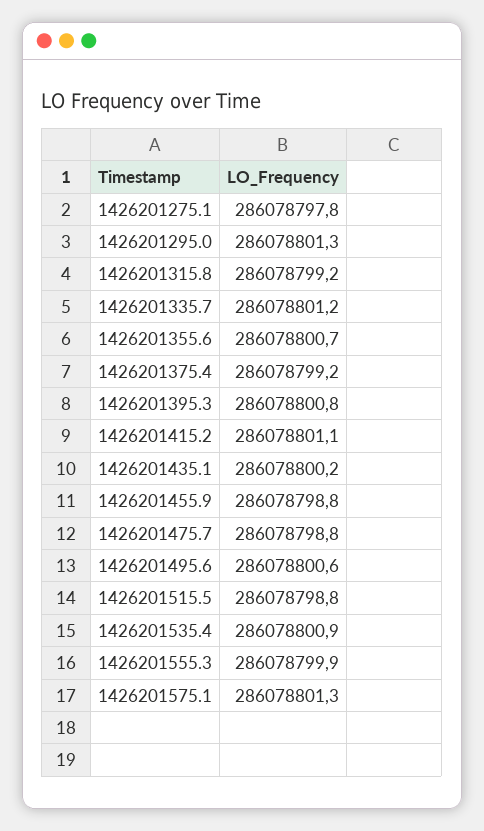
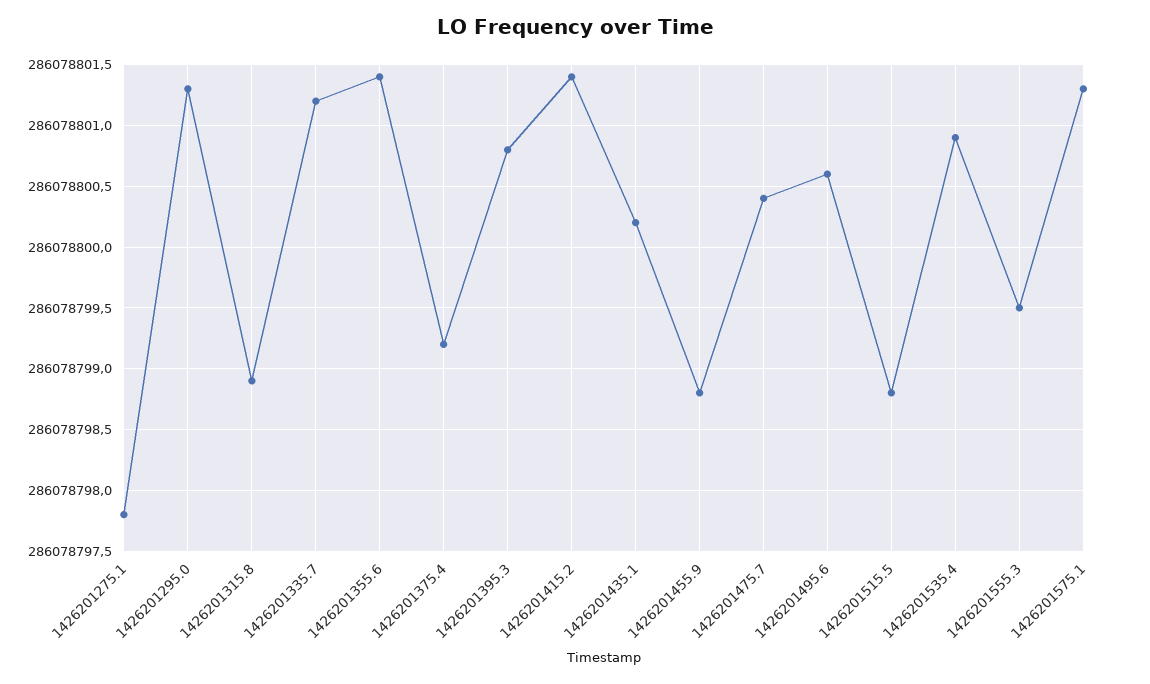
1426201315.8: 286078799.2 -> 286078798.9
1426201355.6: 286078800.7 -> 286078801.4
1426201415.2: 286078801.1 -> 286078801.4
1426201475.7: 286078798.8 -> 286078800.4
1426201555.3: 286078799.9 -> 286078799.5

